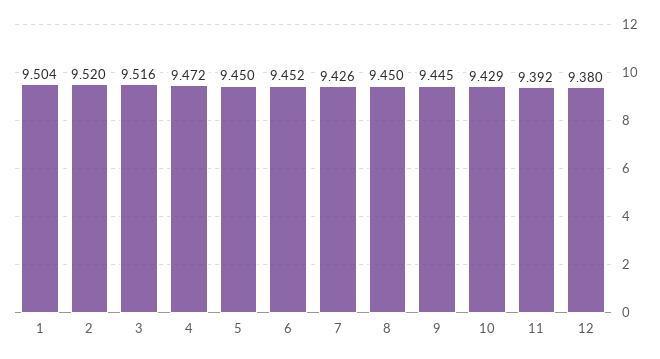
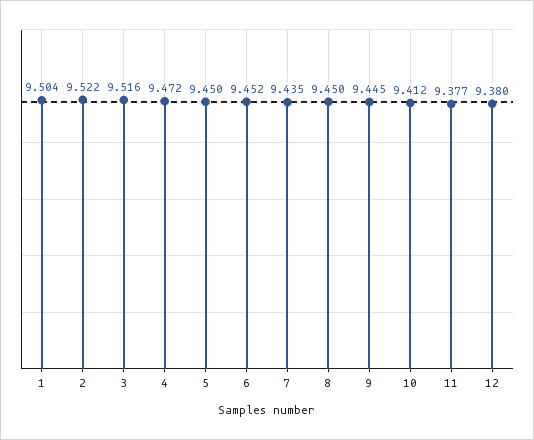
2: 9.52 -> 9.522
7: 9.426 -> 9.435
10: 9.429 -> 9.412
11: 9.392 -> 9.377

